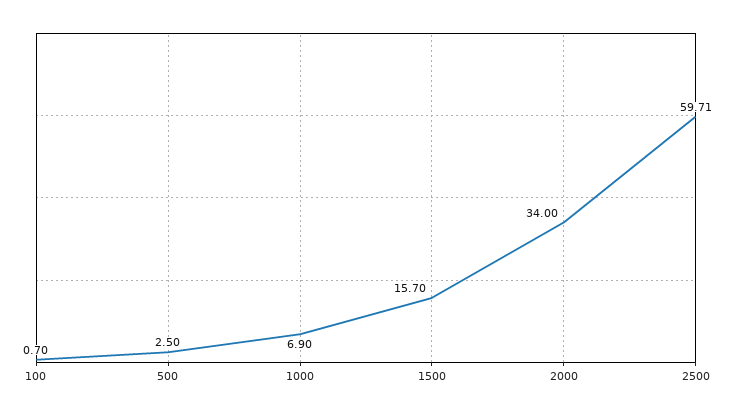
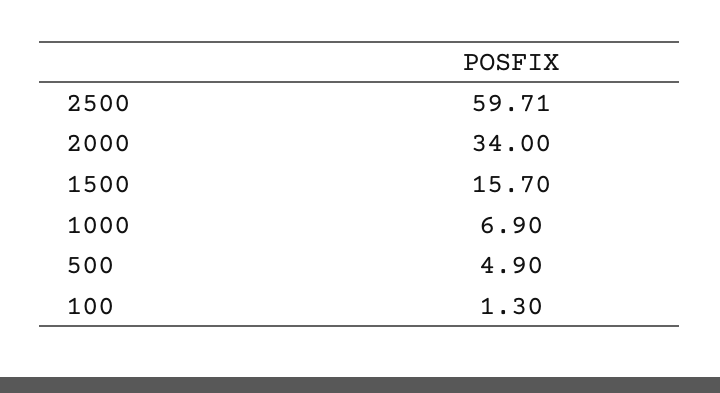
100: 0.7 -> 1.3
500: 2.5 -> 4.9

